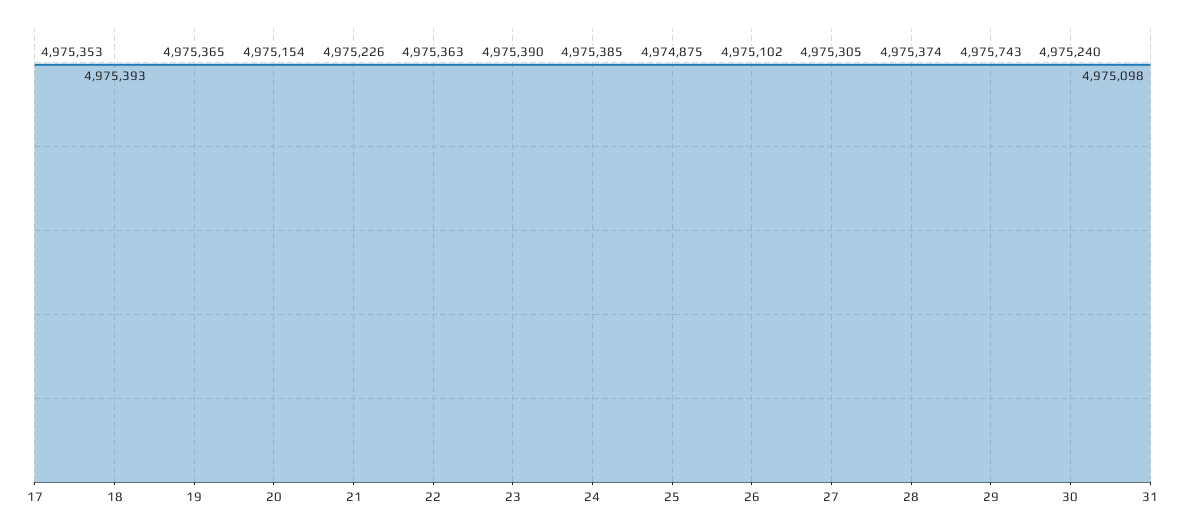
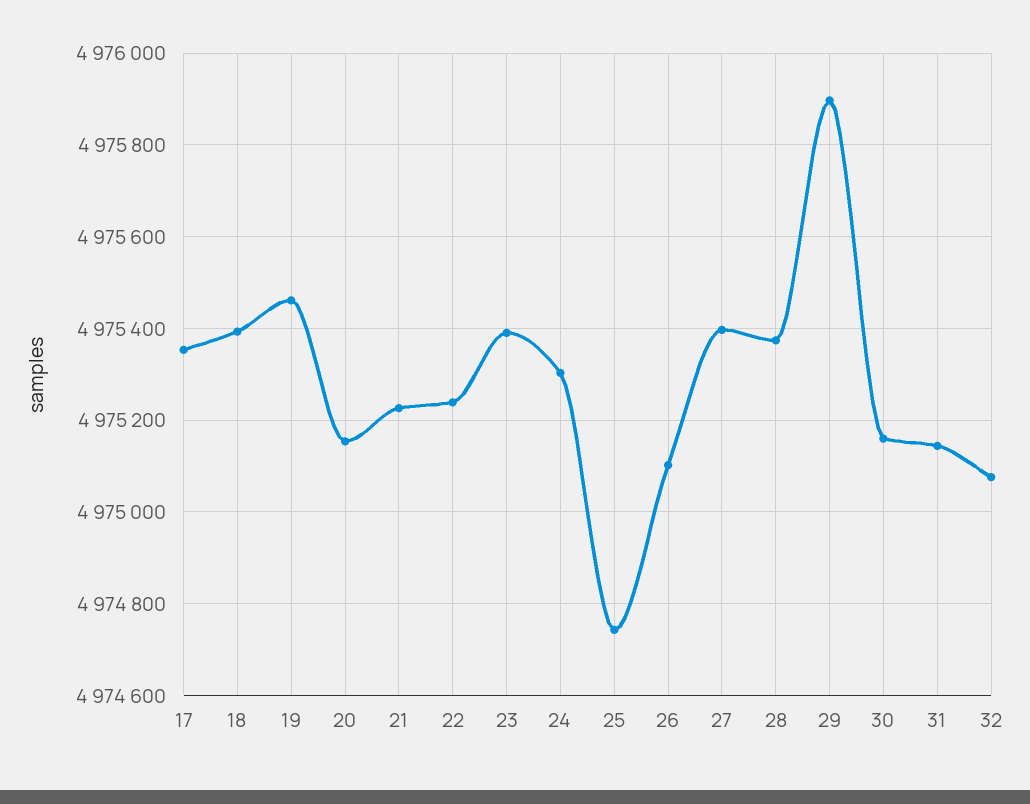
19: 4975365 -> 4975460
22: 4975363 -> 4975240
24: 4975385 -> 4975300
25: 4974875 -> 4974740
27: 4975305 -> 4975400
29: 4975743 -> 4975900
30: 4975240 -> 4975160
31: 4975098 -> 4975140
32: none -> 4975080

